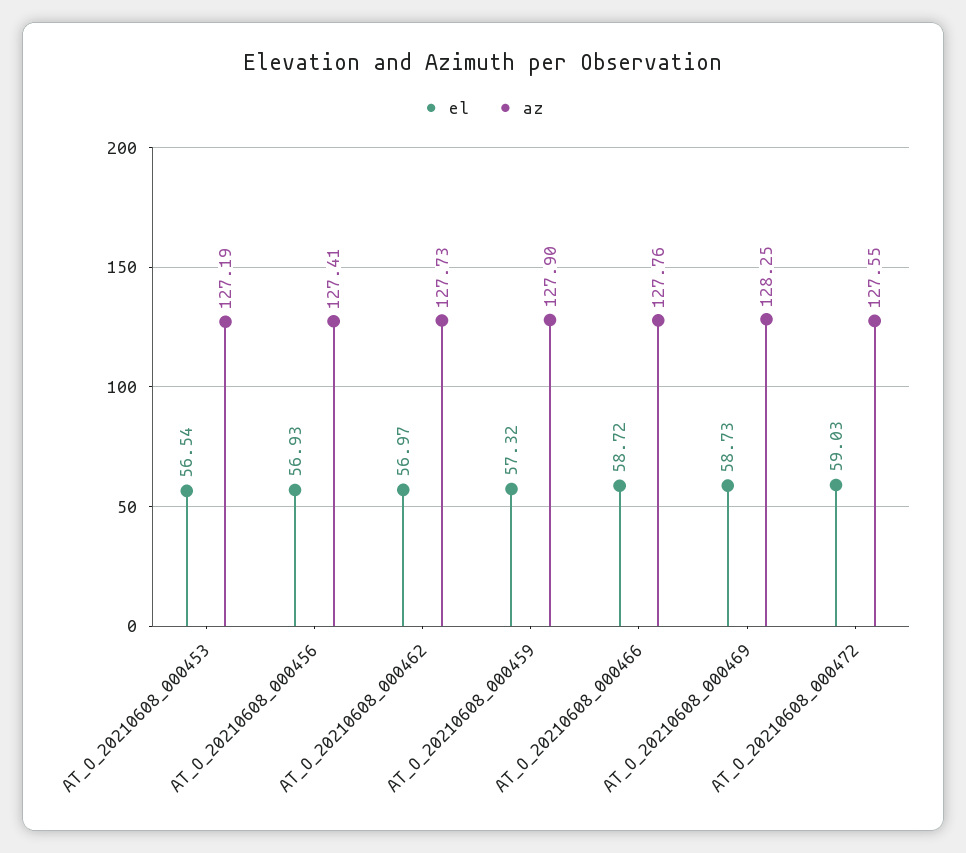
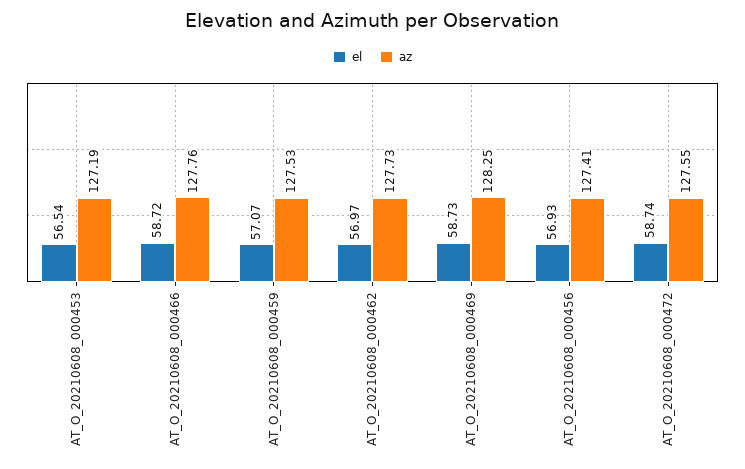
el, AT_O_20210608_000459: 57.32 -> 57.07
az, AT_O_20210608_000459: 127.9 -> 127.53
el, AT_O_20210608_000472: 59.03 -> 58.74

